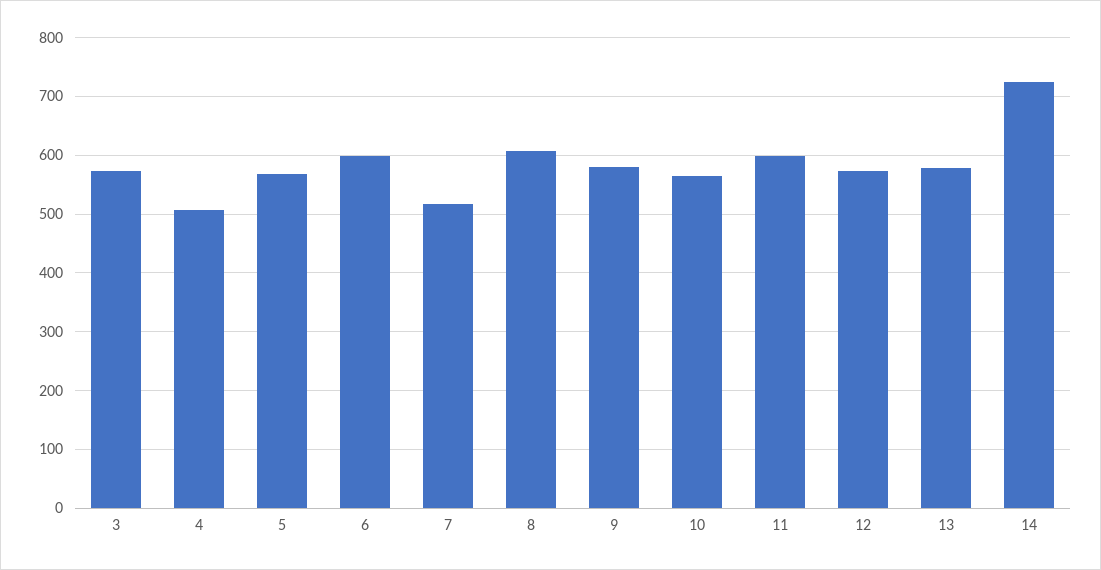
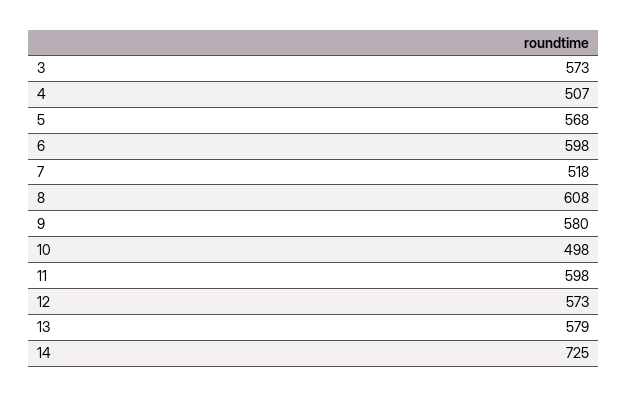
10: 560 -> 498

